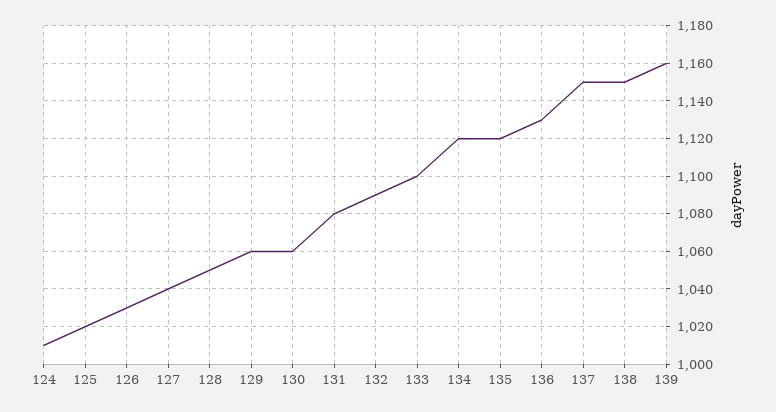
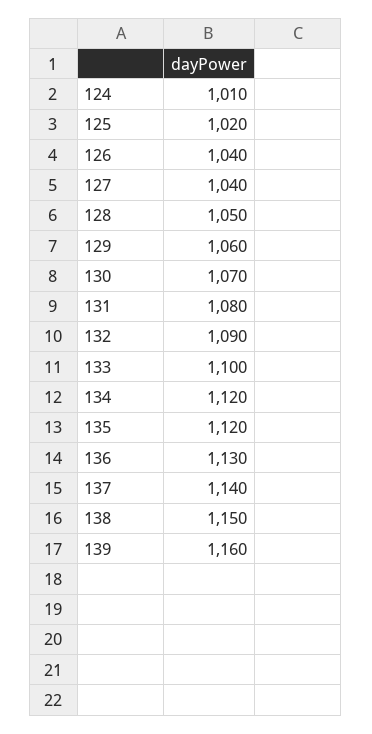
126: 1030 -> 1040
130: 1060 -> 1070
137: 1150 -> 1140

